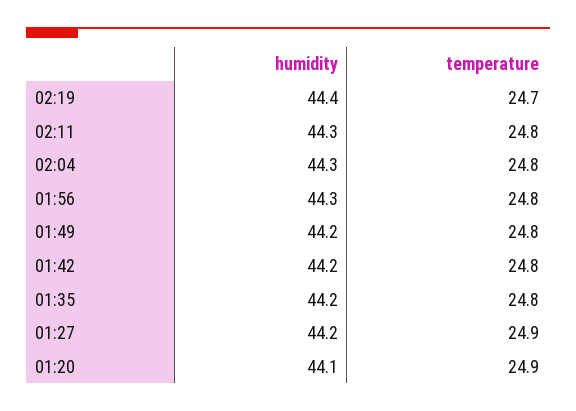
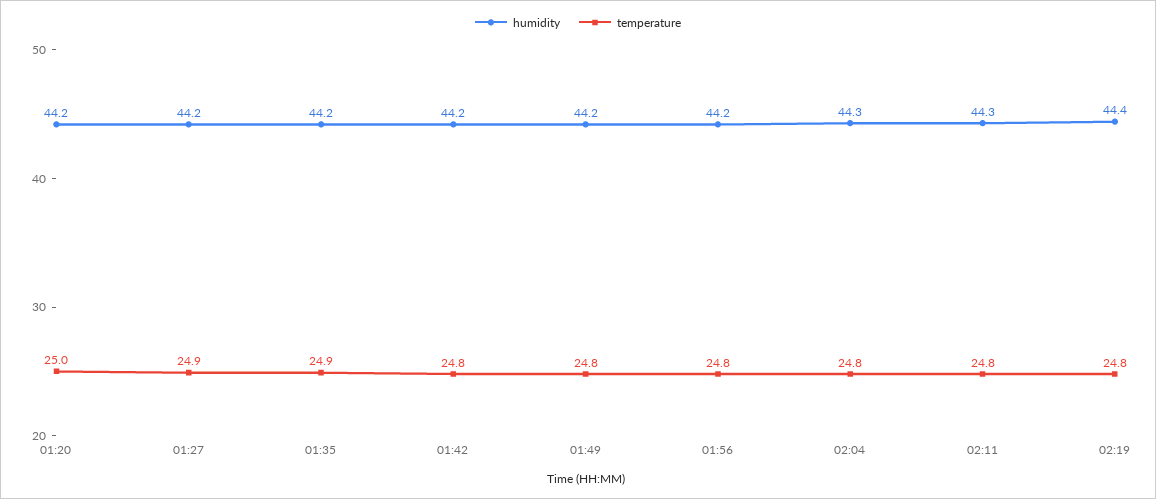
temperature, 02:19: 24.7 -> 24.8
humidity, 01:56: 44.3 -> 44.2
temperature, 01:35: 24.8 -> 24.9
humidity, 01:20: 44.1 -> 44.2
temperature, 01:20: 24.9 -> 25

